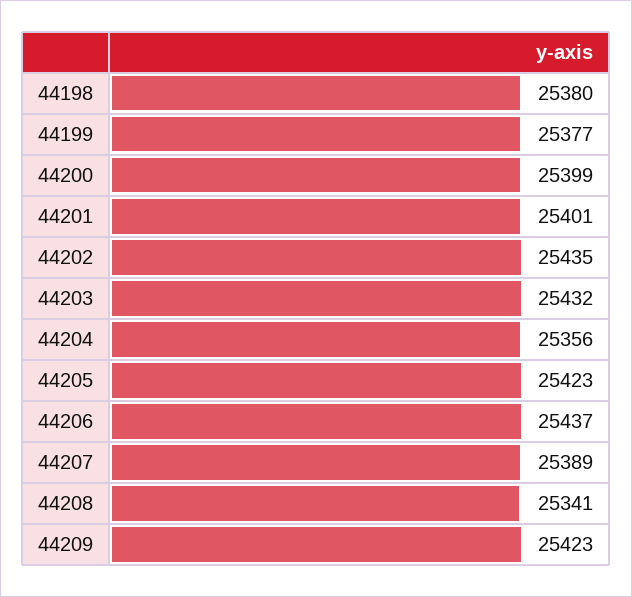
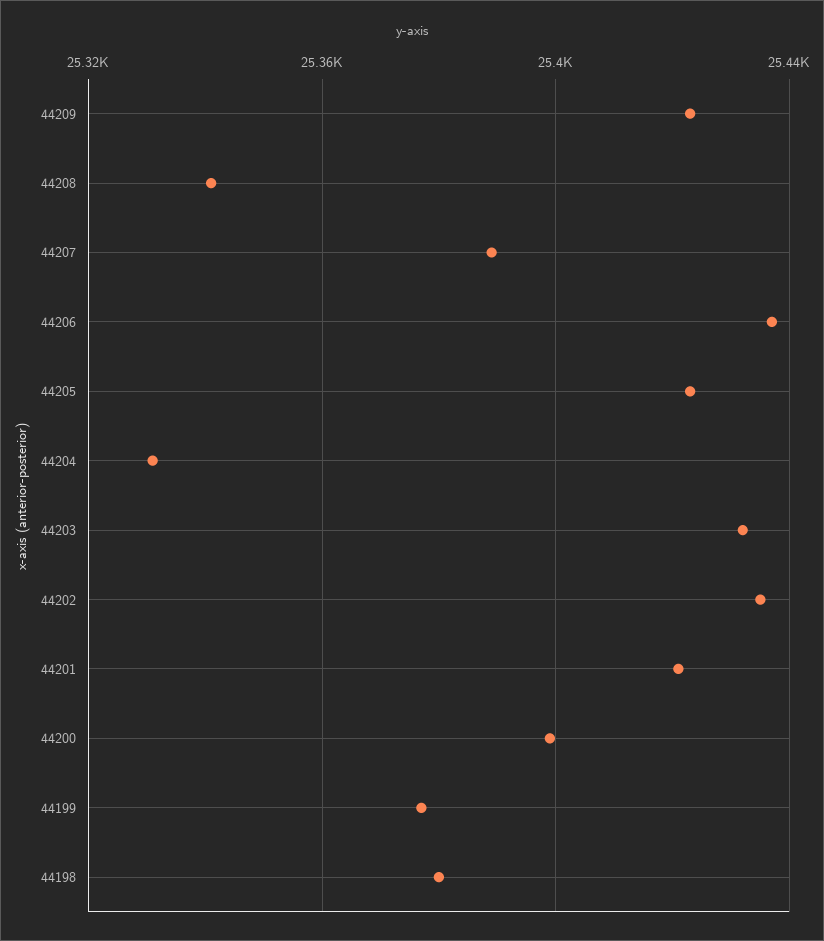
44201: 25401 -> 25420
44204: 25356 -> 25330

